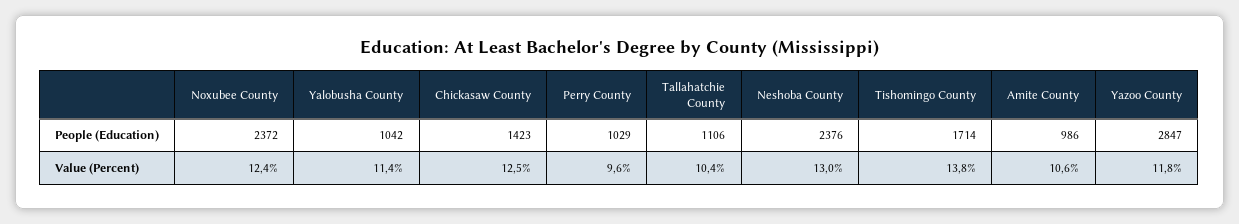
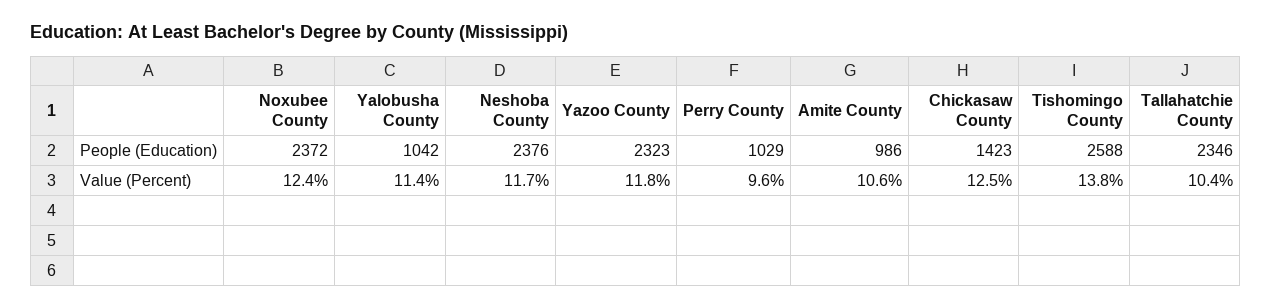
Tallahatchie County, People (Education): 1106 -> 2346
Tishomingo County, People (Education): 1714 -> 2588
Yazoo County, People (Education): 2847 -> 2323
Neshoba County, Value (Percent): 13 -> 11.7

